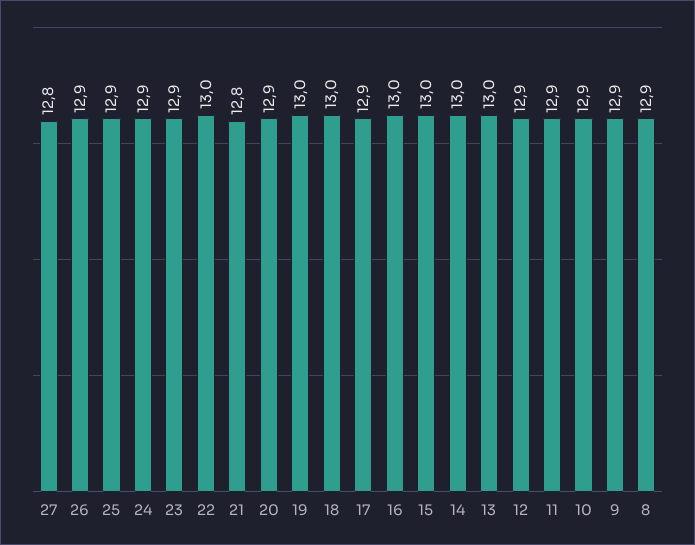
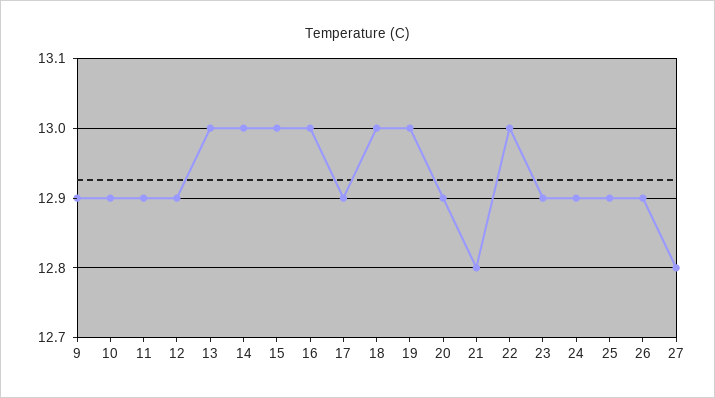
8: 12.9 -> none

